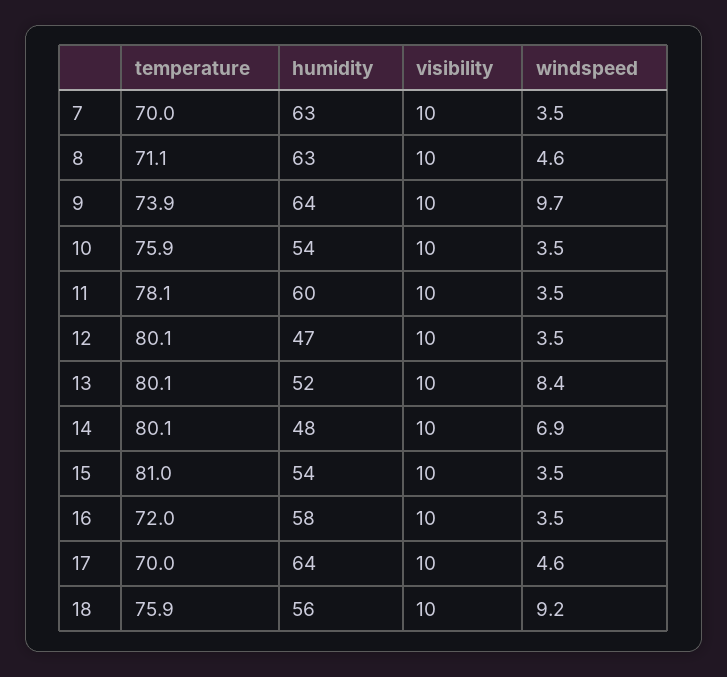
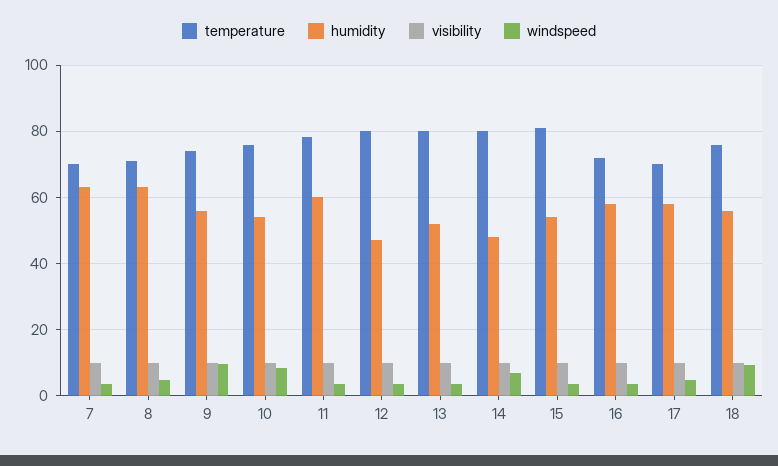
humidity, 9: 64 -> 56
windspeed, 10: 3.5 -> 8
windspeed, 13: 8.4 -> 4
humidity, 17: 64 -> 58

